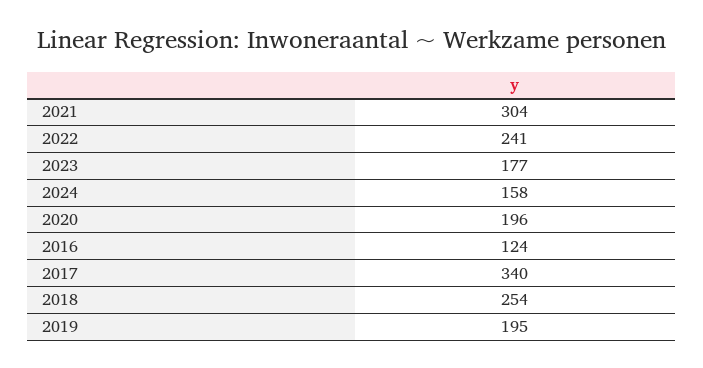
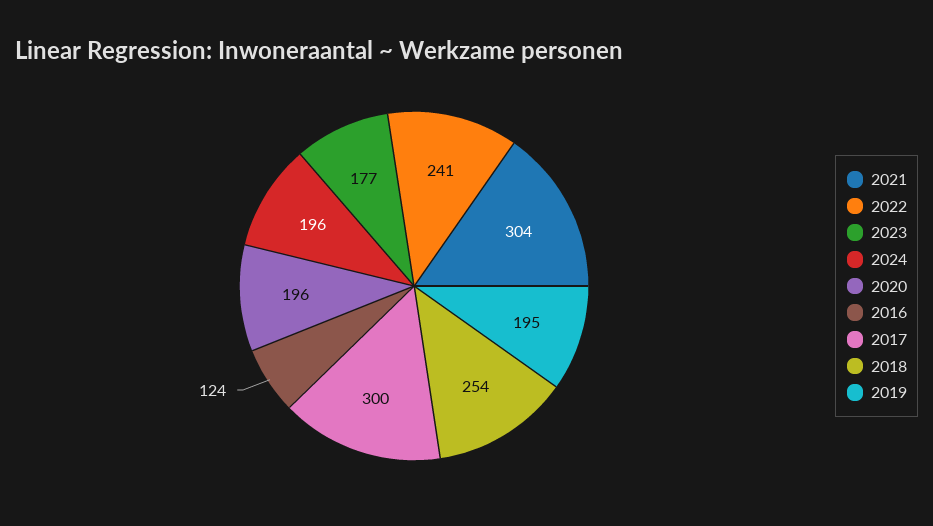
2024: 158 -> 196
2017: 340 -> 300

